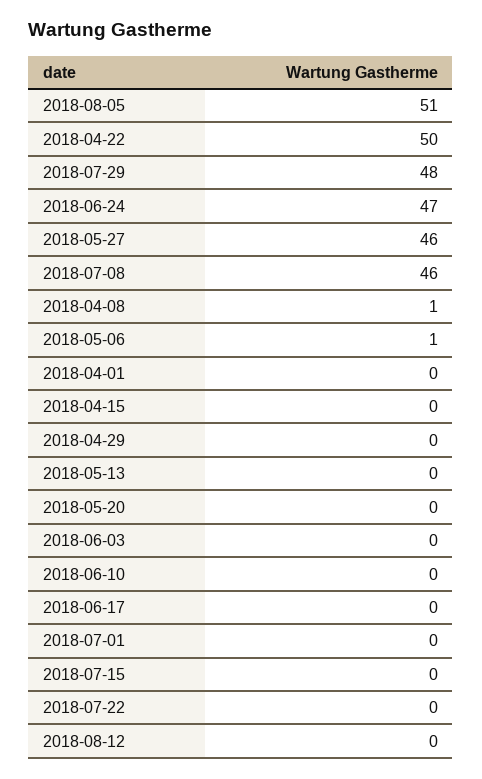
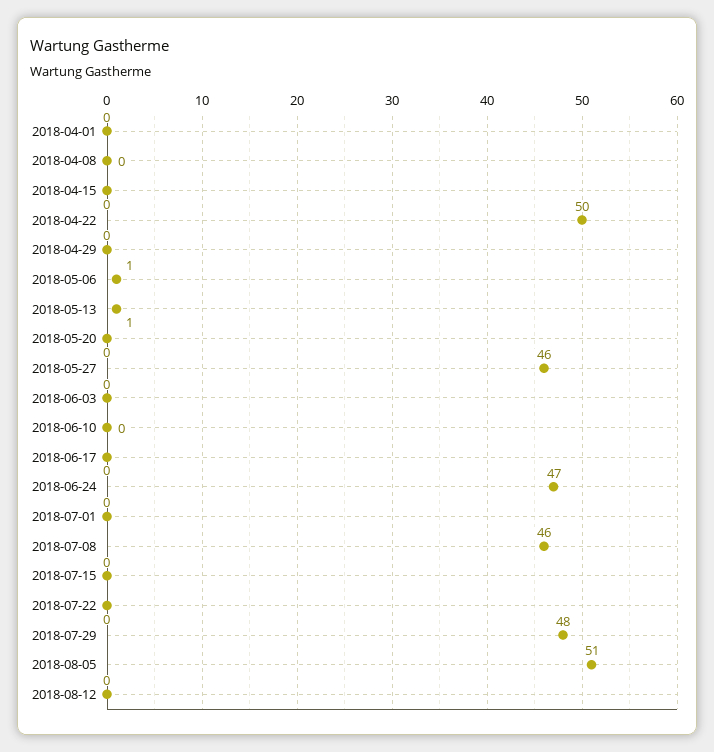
2018-04-08: 1 -> 0
2018-05-13: 0 -> 1

